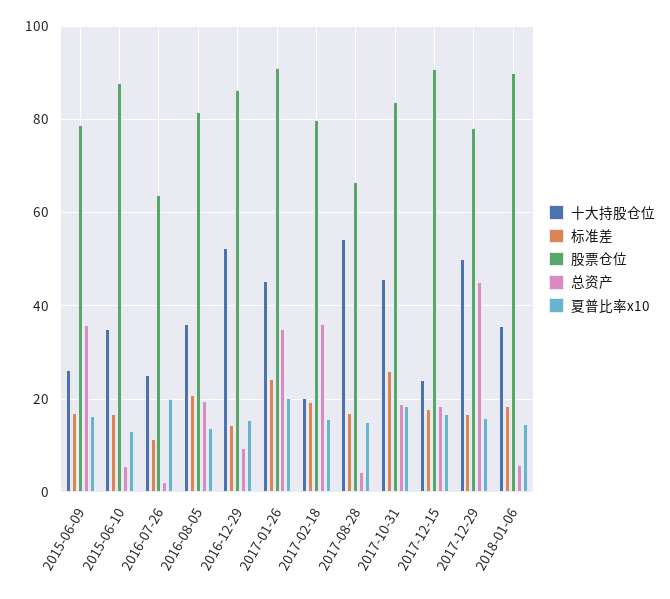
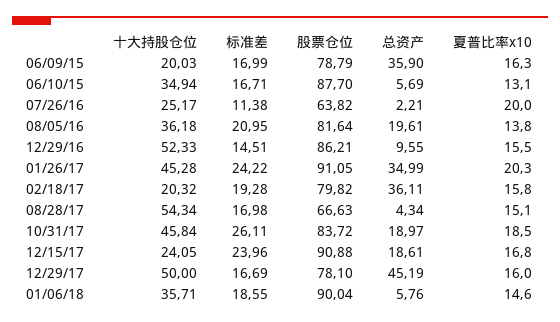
十大持股仓位, 2015-06-09: 26 -> 20.03
标准差, 2017-12-15: 18 -> 23.96

